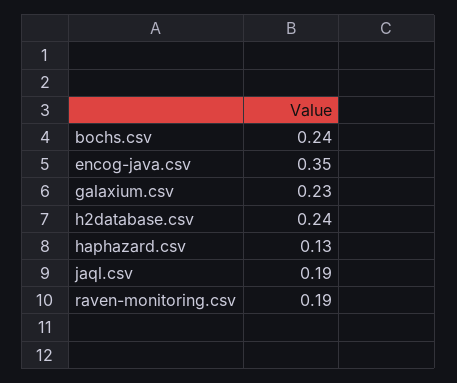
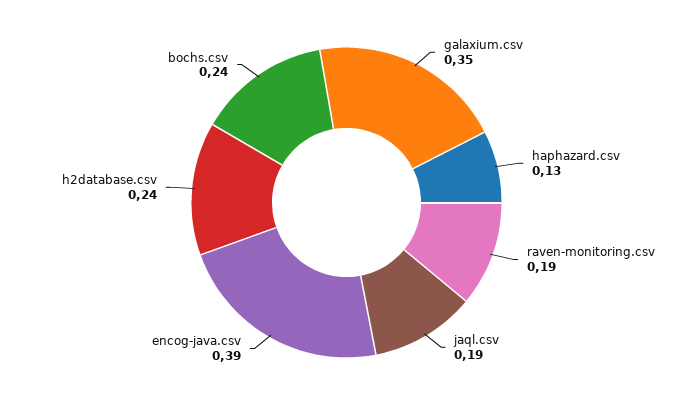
encog-java.csv: 0.35 -> 0.39
galaxium.csv: 0.23 -> 0.35

